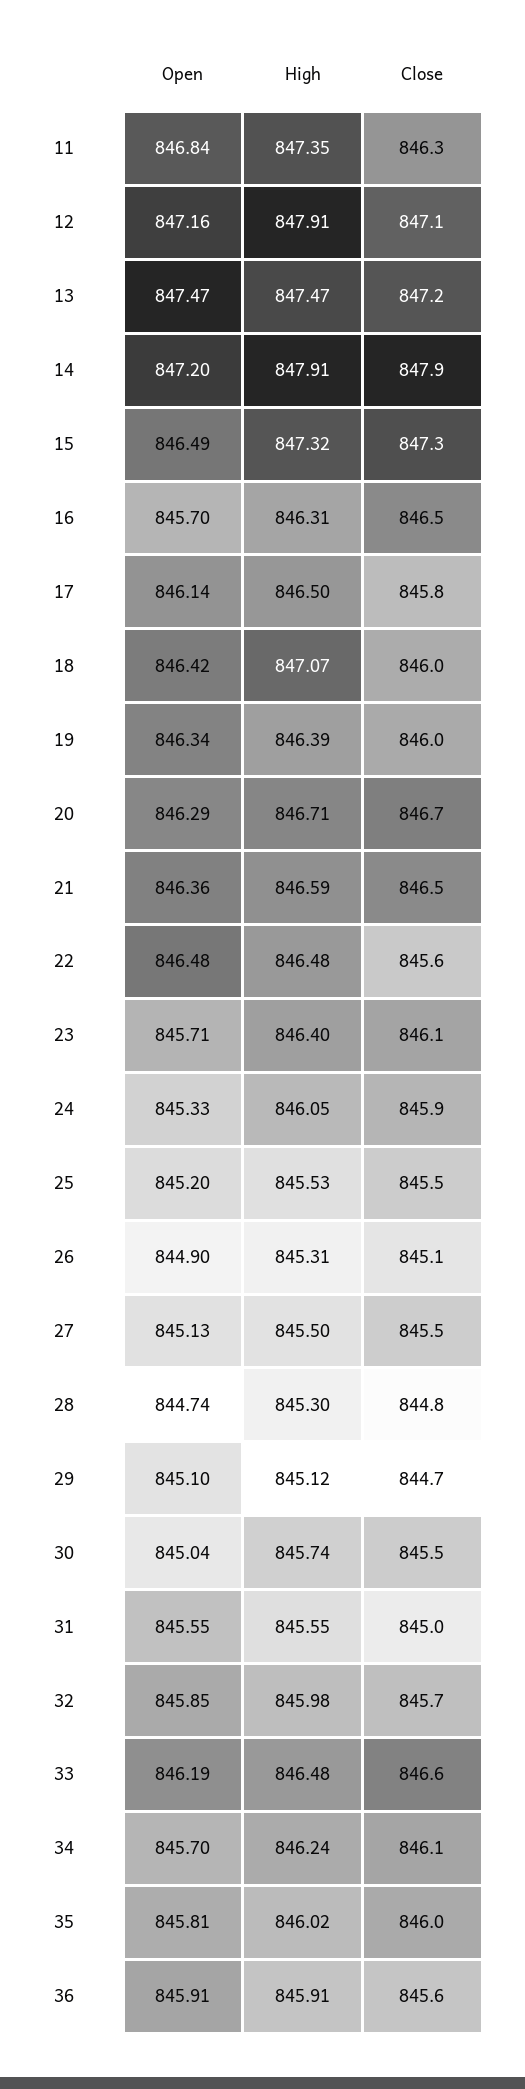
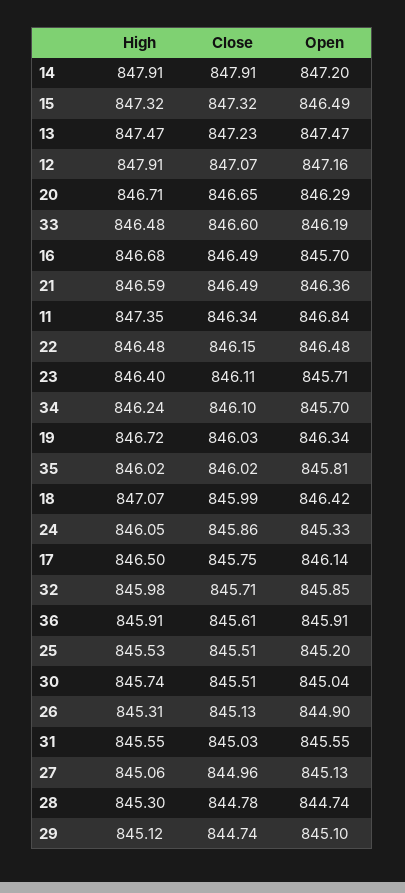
High, 16: 846.31 -> 846.68
High, 19: 846.39 -> 846.72
Close, 22: 845.6 -> 846.15
High, 27: 845.5 -> 845.06
Close, 27: 845.5 -> 844.96

